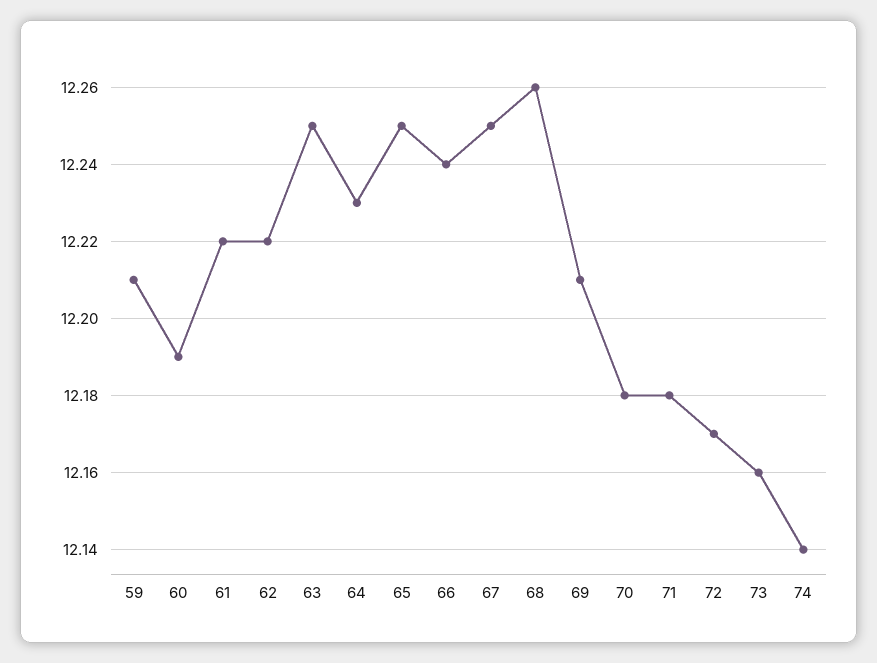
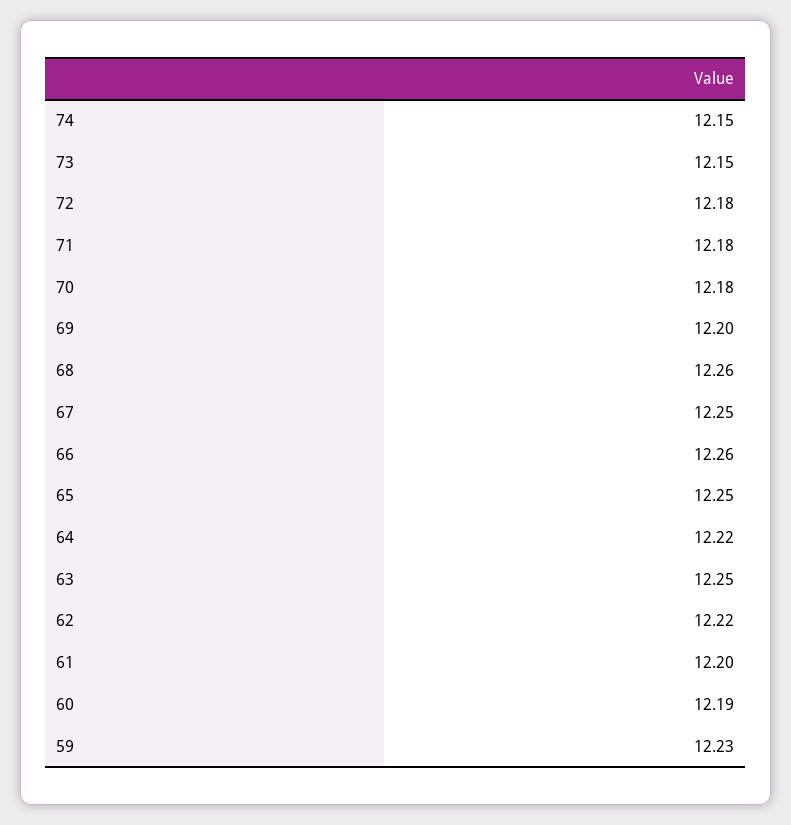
59: 12.21 -> 12.23
61: 12.22 -> 12.2
64: 12.23 -> 12.22
66: 12.24 -> 12.26
69: 12.21 -> 12.2
72: 12.17 -> 12.18
73: 12.16 -> 12.15
74: 12.14 -> 12.15

